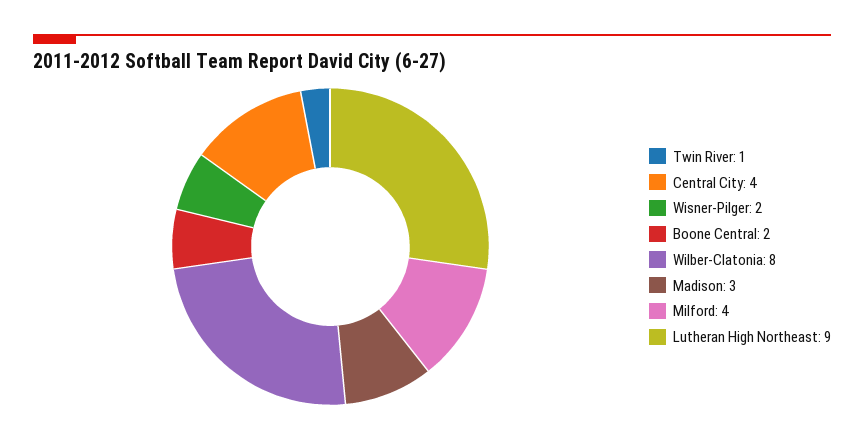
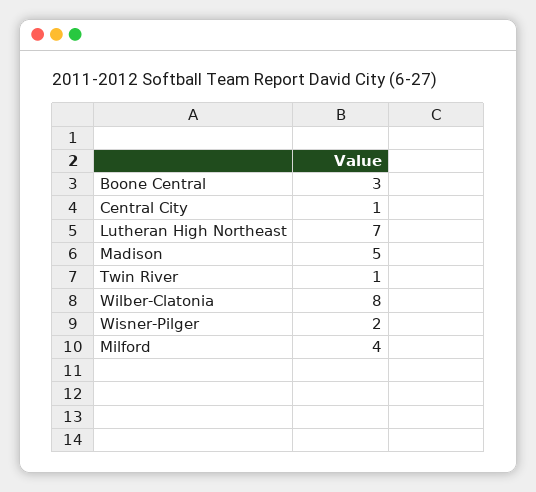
Central City: 4 -> 1
Boone Central: 2 -> 3
Madison: 3 -> 5
Lutheran High Northeast: 9 -> 7

